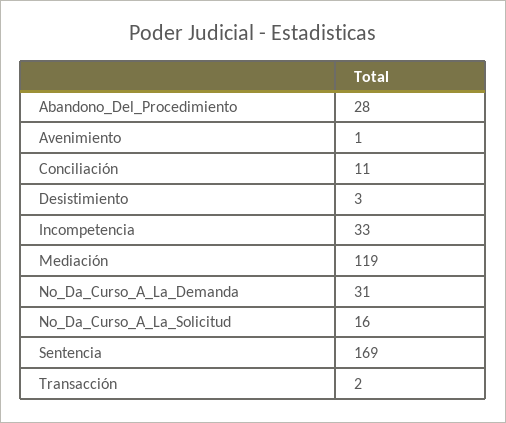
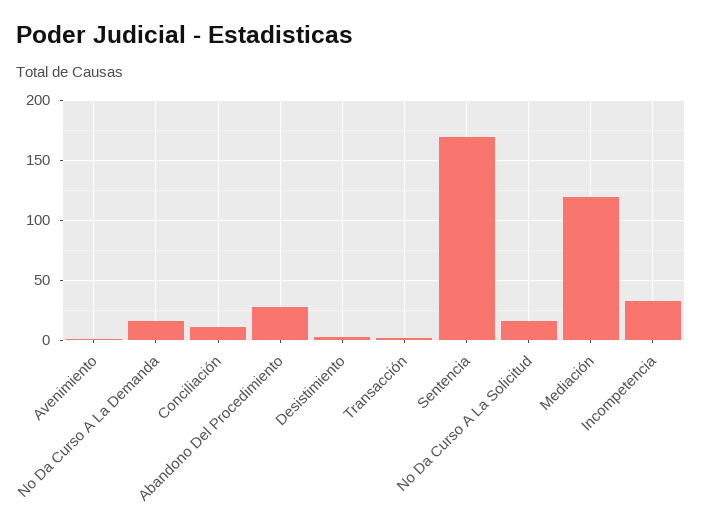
No_Da_Curso_A_La_Demanda: 31 -> 15

